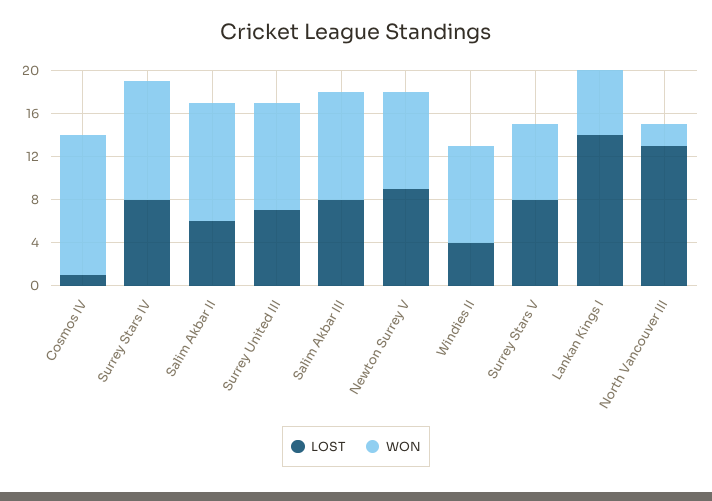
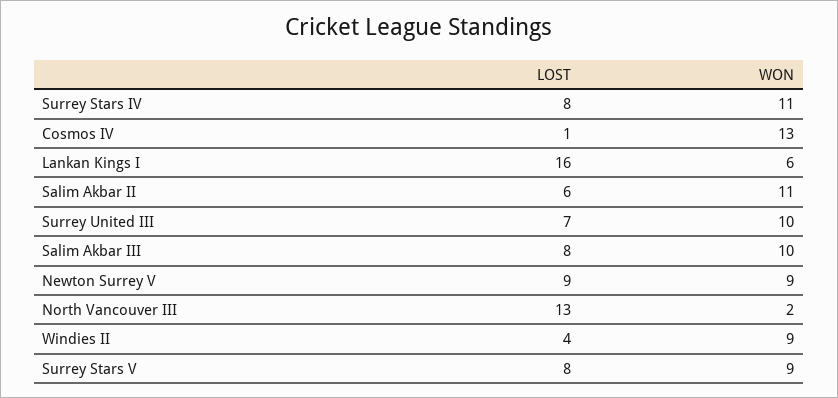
WON, Surrey Stars V: 7 -> 9
LOST, Lankan Kings I: 14 -> 16

